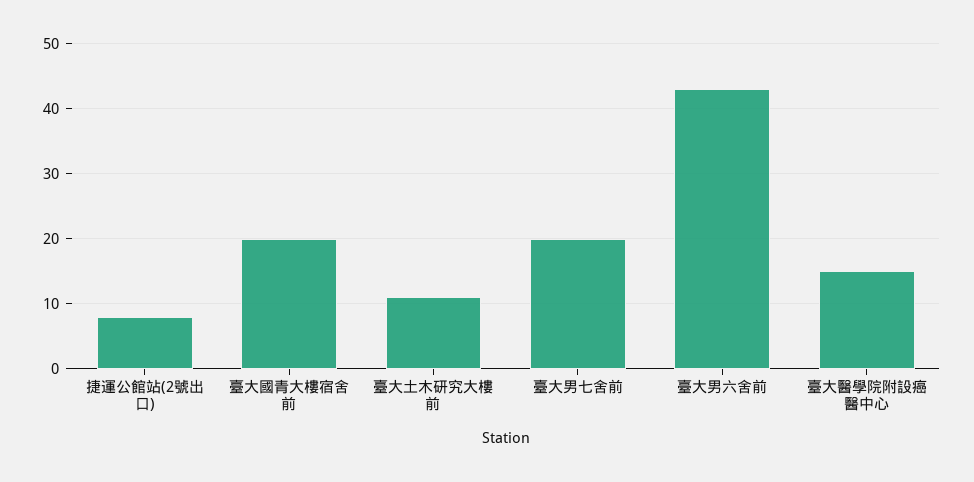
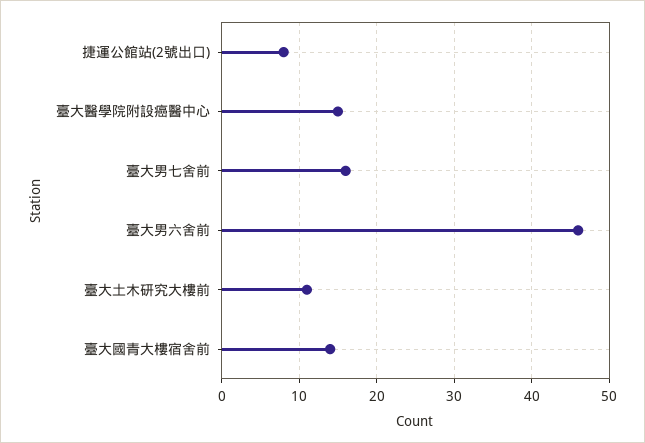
臺大國青大樓宿舍前: 20 -> 14
臺大男七舍前: 20 -> 16
臺大男六舍前: 43 -> 46

